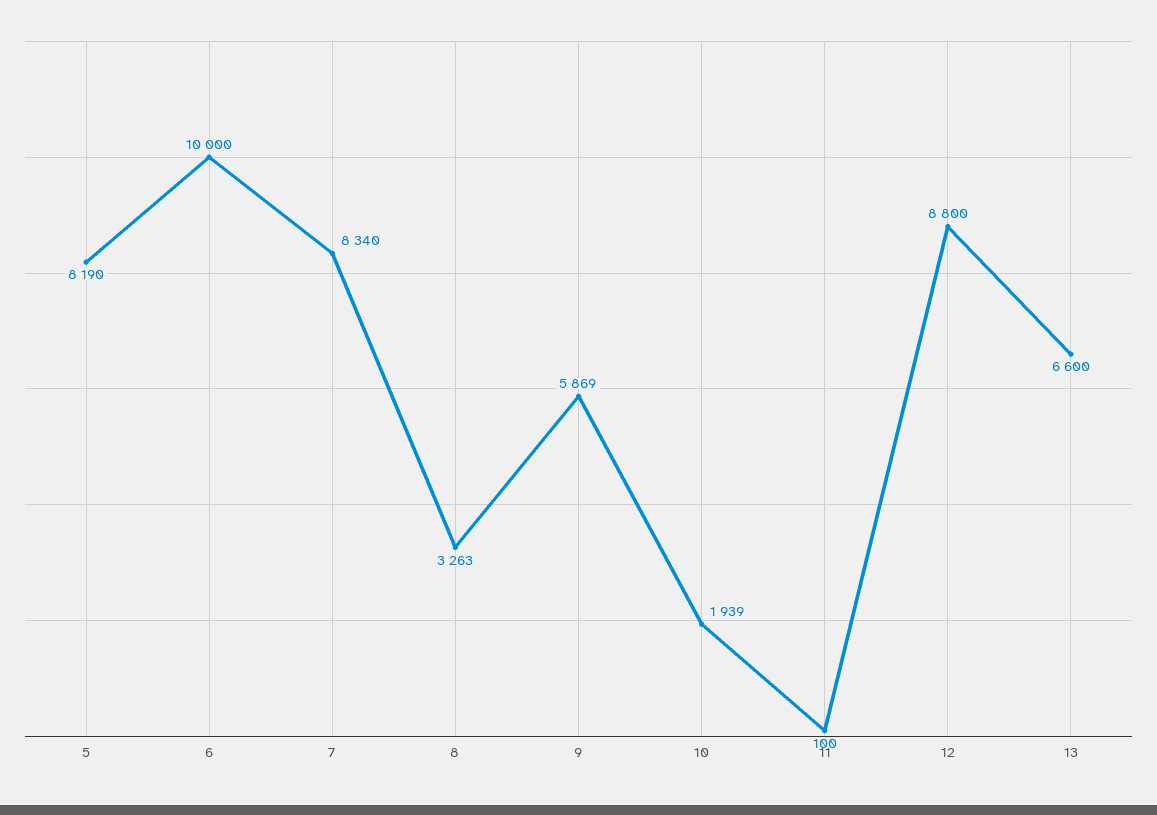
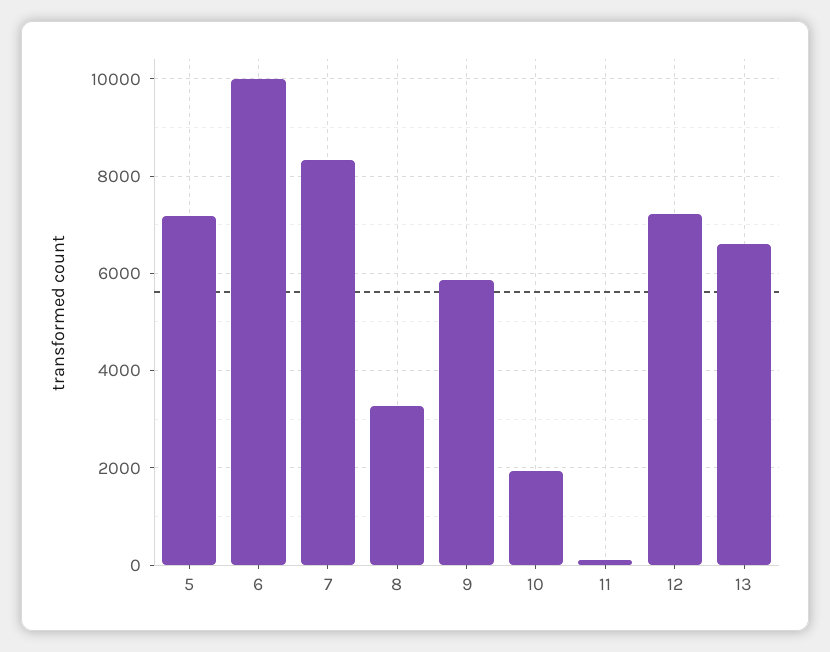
5: 8190 -> 7200
12: 8800 -> 7200

